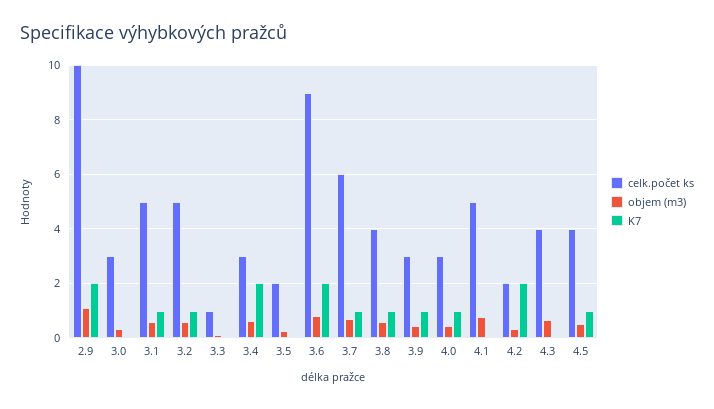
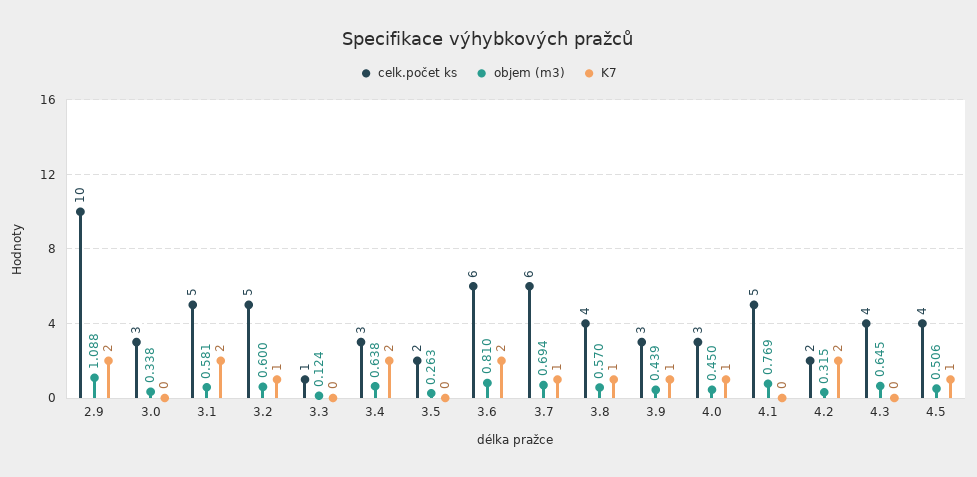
K7, 3.1: 1 -> 2
celk.počet ks, 3.6: 9 -> 6

